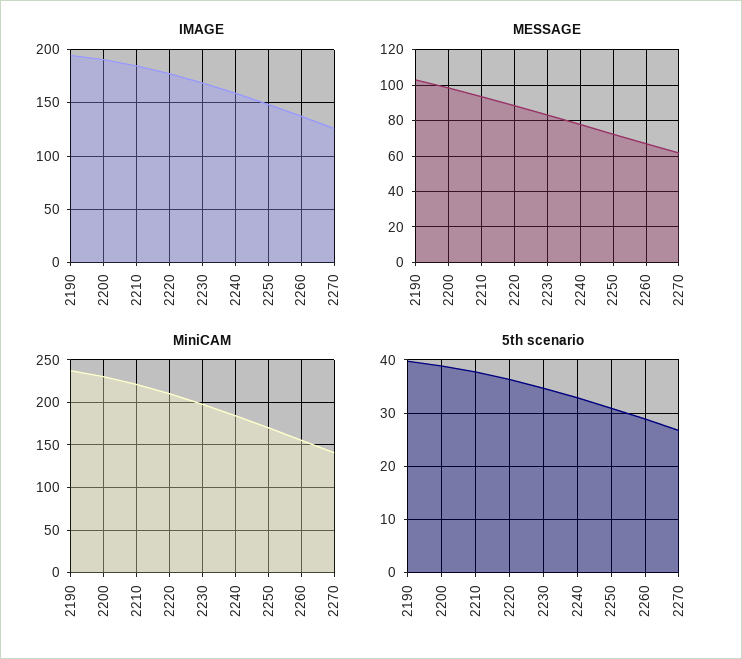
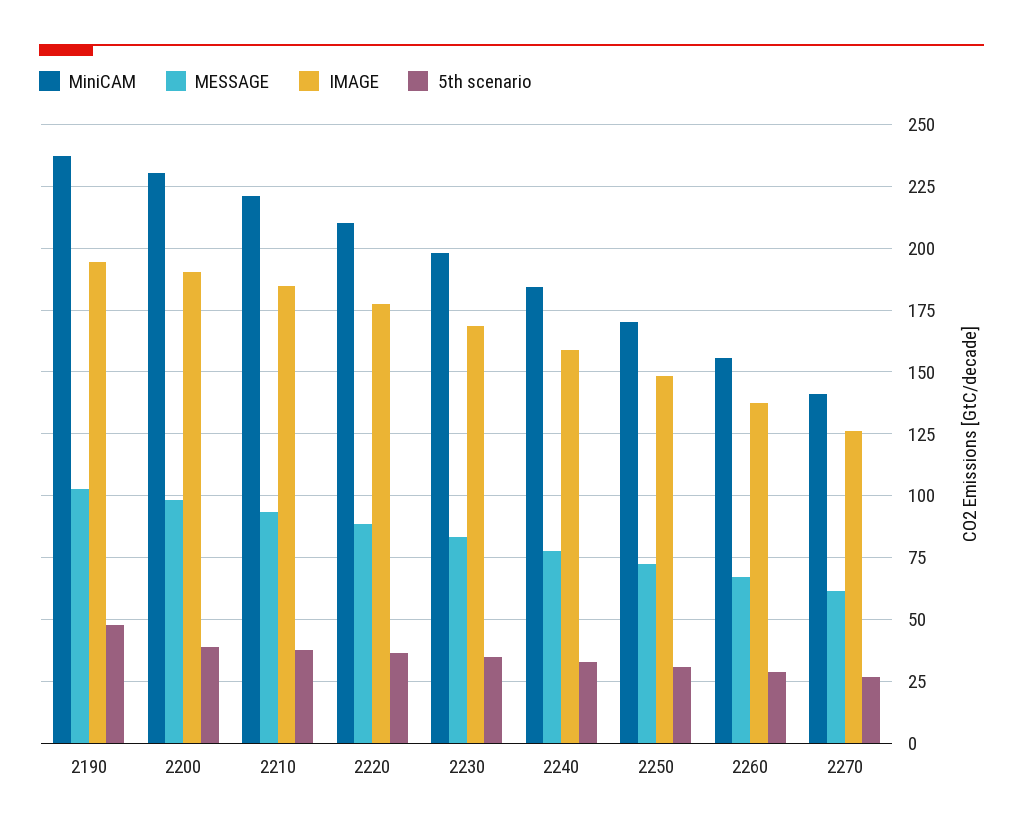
5th scenario, 2190: 40 -> 47.5

